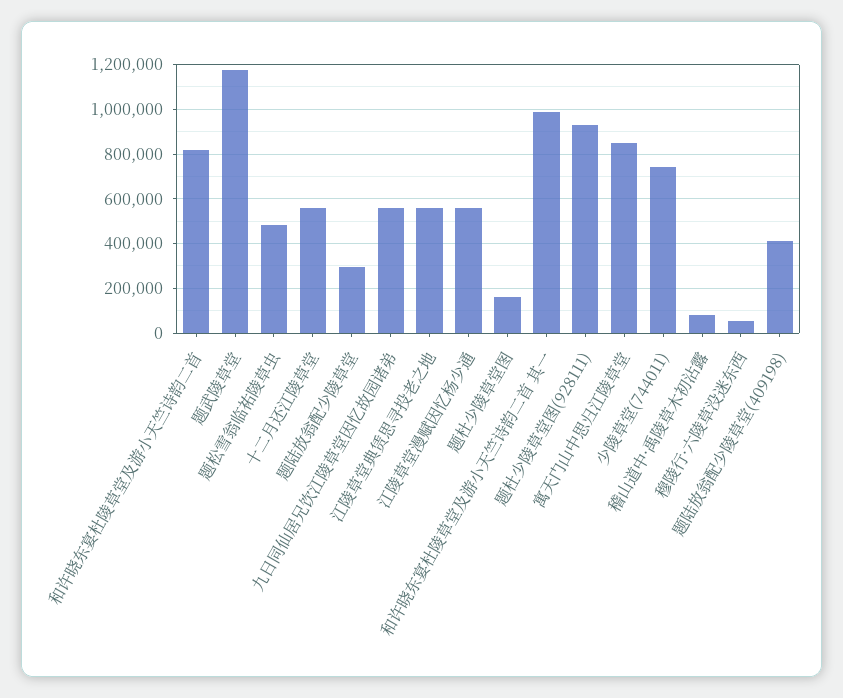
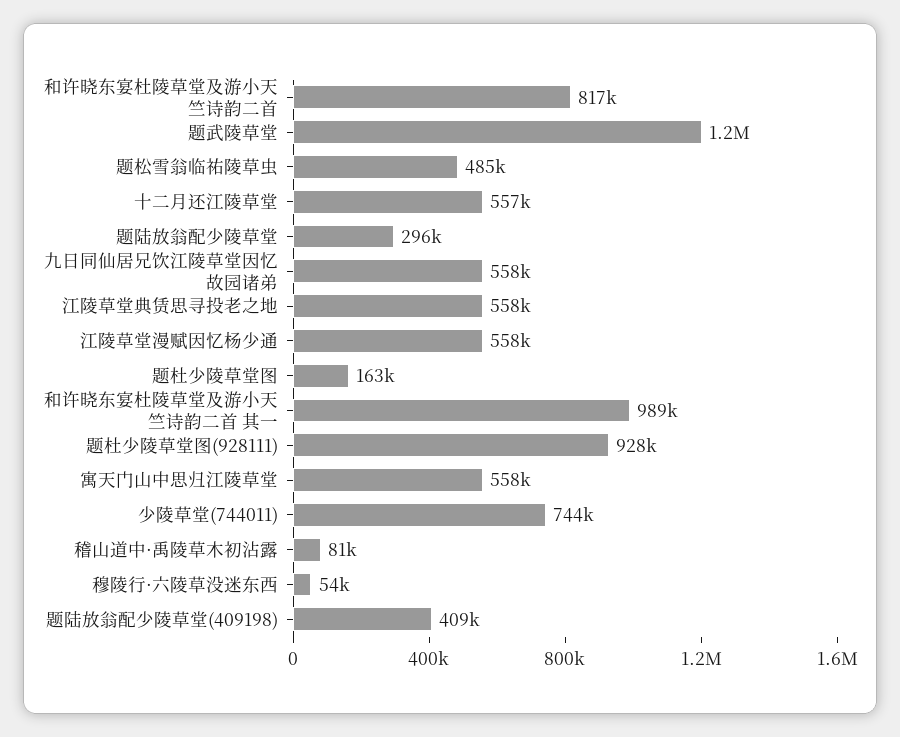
寓天门山中思归江陵草堂: 850000 -> 558000

